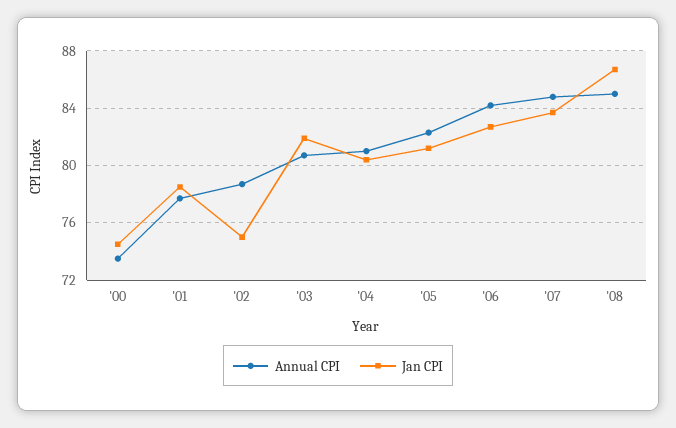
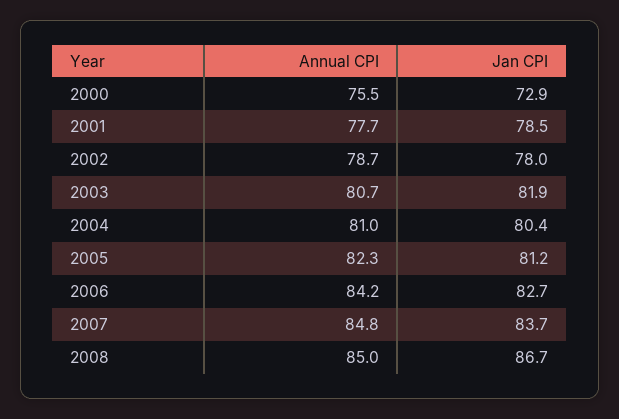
Annual CPI, '00: 73.5 -> 75.5
Jan CPI, '00: 74.5 -> 72.9
Jan CPI, '02: 75 -> 78

